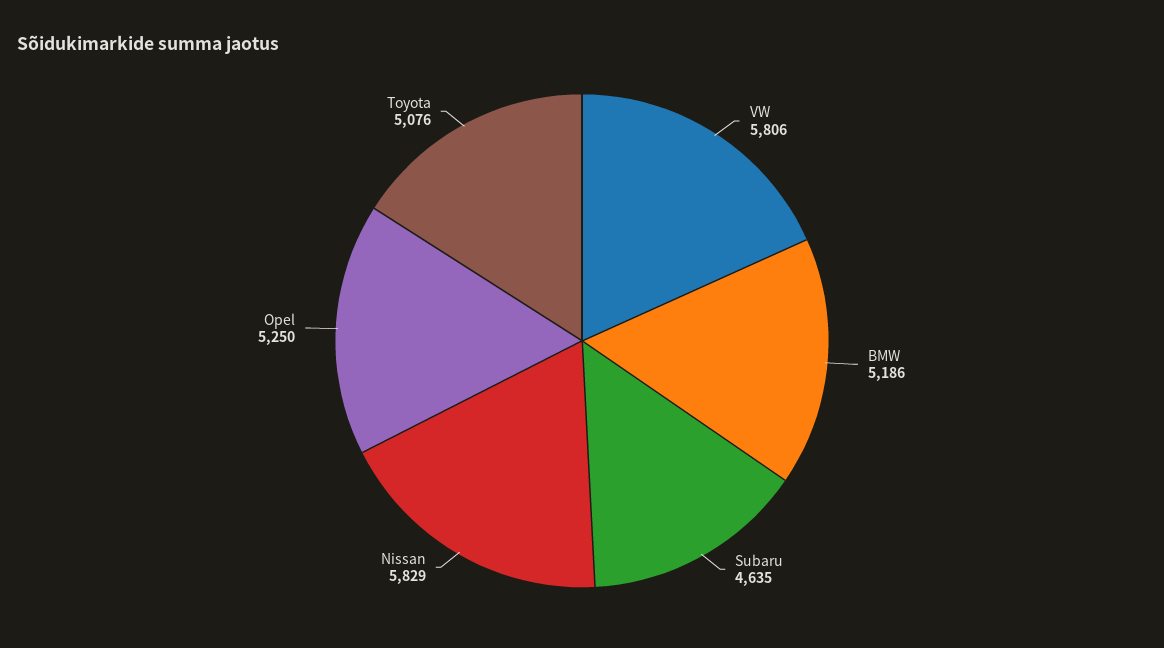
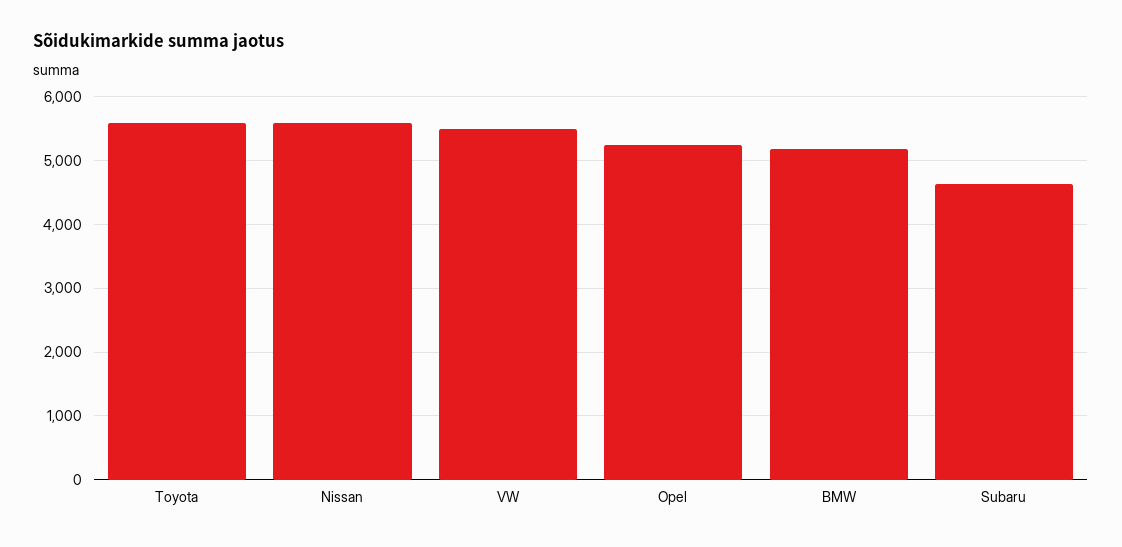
VW: 5806 -> 5500
Nissan: 5829 -> 5600
Toyota: 5076 -> 5600

